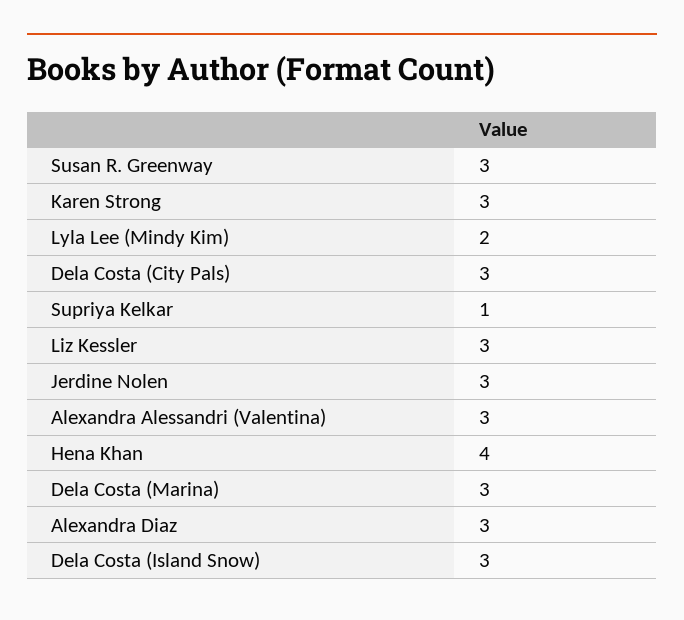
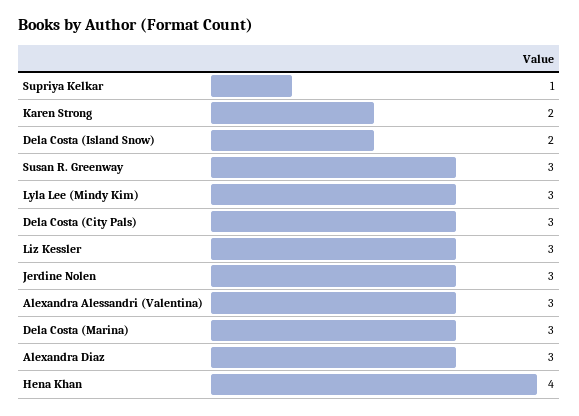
Karen Strong: 3 -> 2
Lyla Lee (Mindy Kim): 2 -> 3
Dela Costa (Island Snow): 3 -> 2

